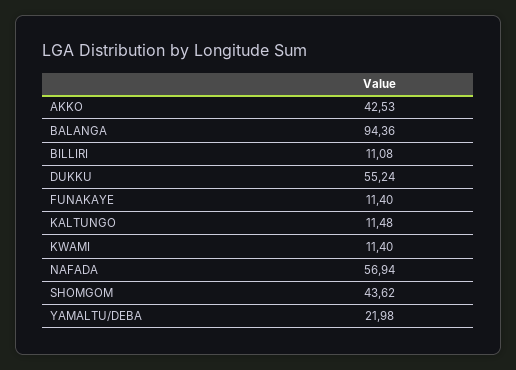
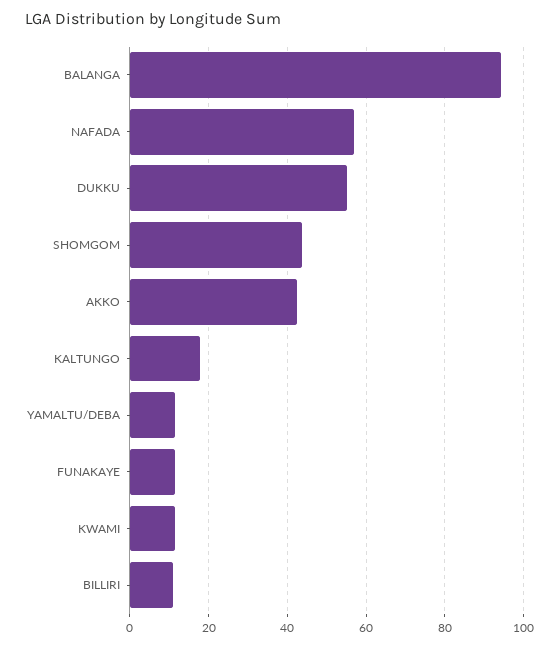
KALTUNGO: 11.48 -> 18
YAMALTU/DEBA: 21.98 -> 12

